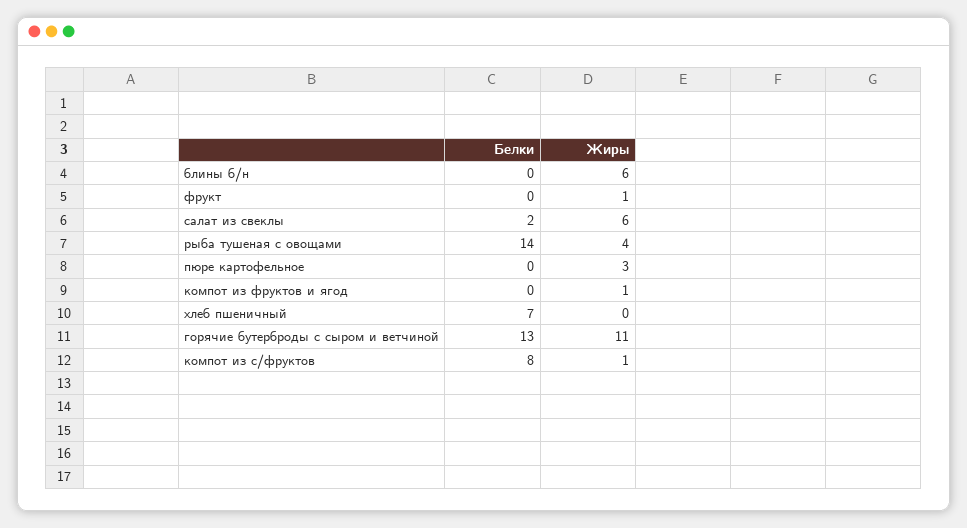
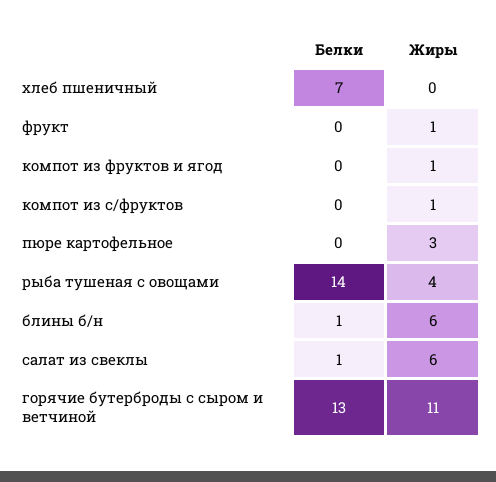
Белки, блины б/н: 0 -> 1
Белки, салат из свеклы: 2 -> 1
Белки, компот из с/фруктов: 8 -> 0

